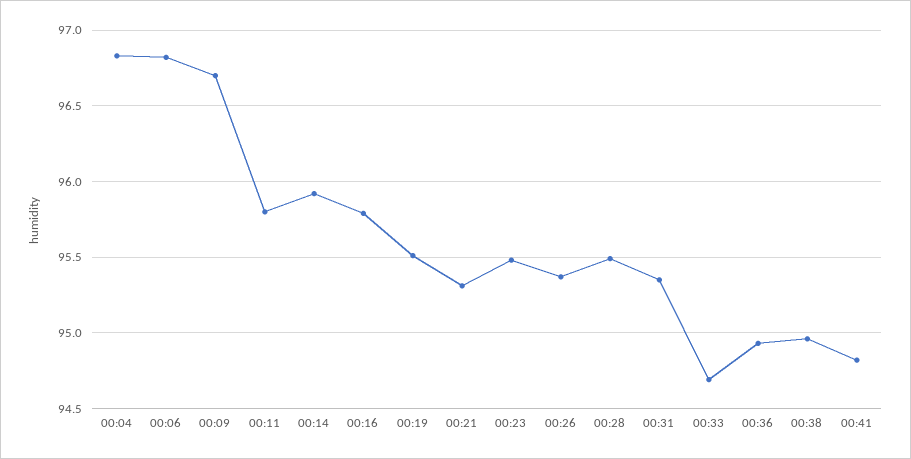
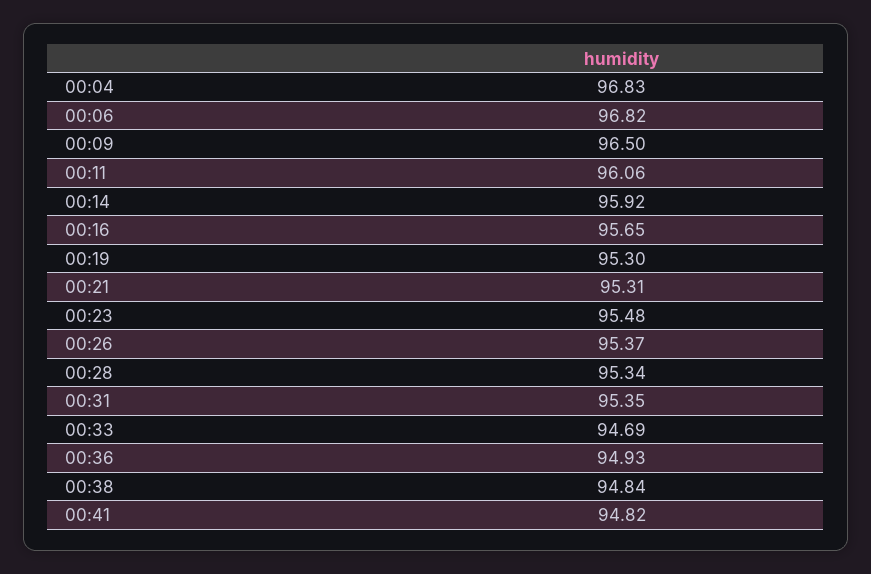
00:09: 96.7 -> 96.5
00:11: 95.8 -> 96.06
00:16: 95.8 -> 95.65
00:19: 95.5 -> 95.3
00:28: 95.5 -> 95.34
00:38: 94.95 -> 94.84

